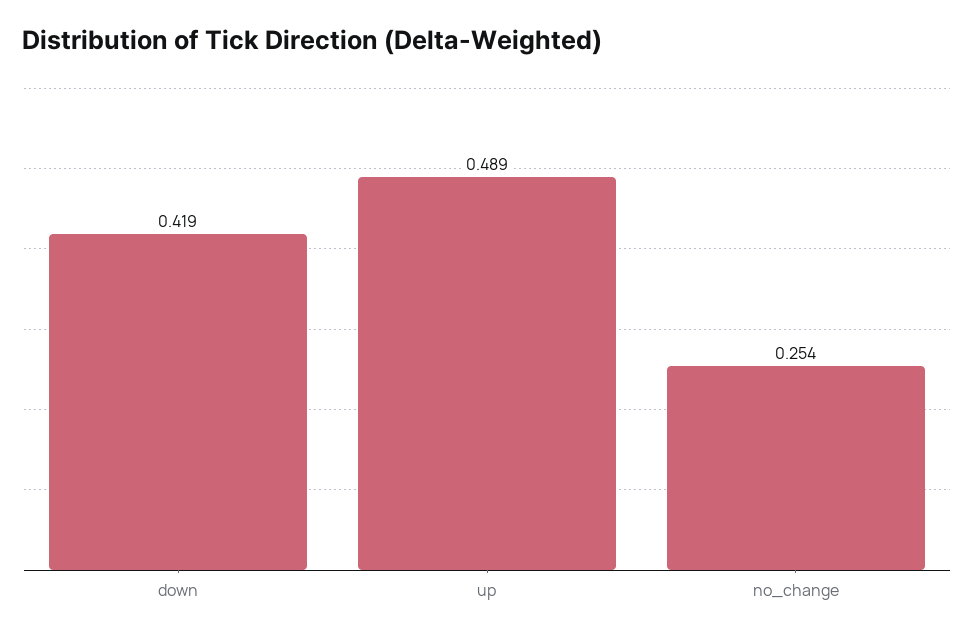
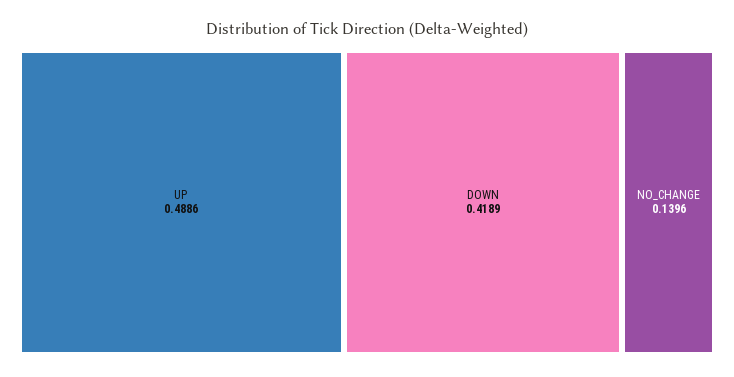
no_change: 0.254 -> 0.1396

